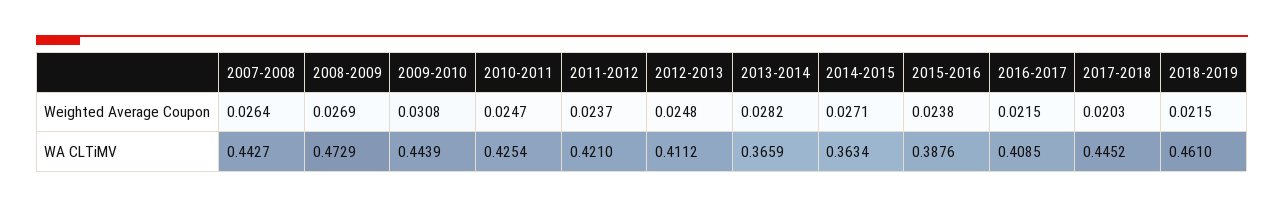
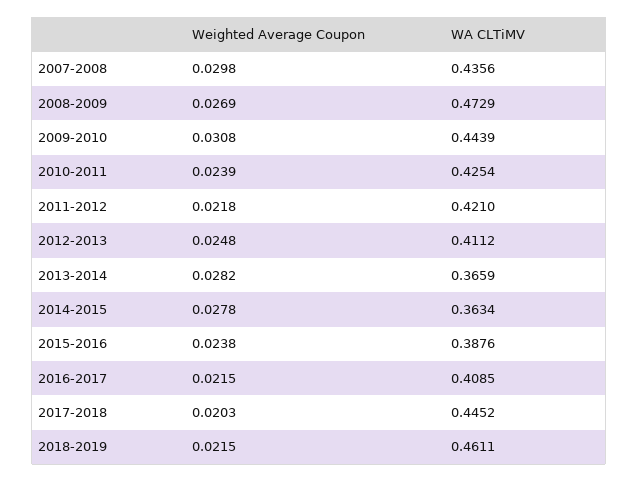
2007-2008, Weighted Average Coupon: 0.0264 -> 0.0298
2010-2011, Weighted Average Coupon: 0.0247 -> 0.0239
2011-2012, Weighted Average Coupon: 0.0237 -> 0.0218
2014-2015, Weighted Average Coupon: 0.0271 -> 0.0278
2007-2008, WA CLTiMV: 0.4427 -> 0.4356
2018-2019, WA CLTiMV: 0.461 -> 0.4611

